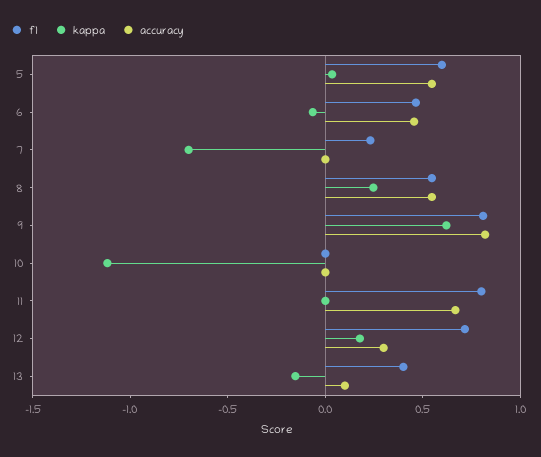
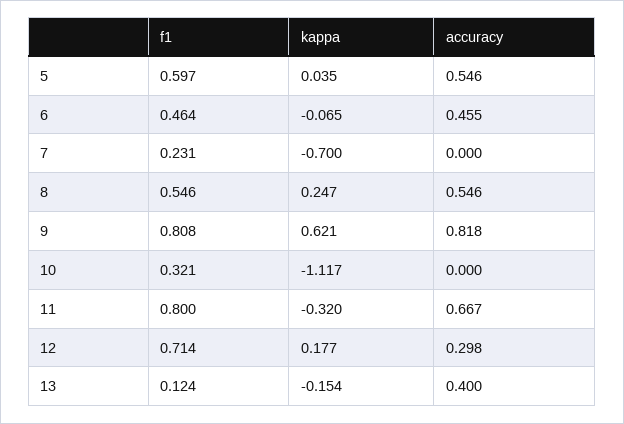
f1, 10: 0 -> 0.321
kappa, 11: 0 -> -0.32
f1, 13: 0.4 -> 0.124
accuracy, 13: 0.1 -> 0.4

